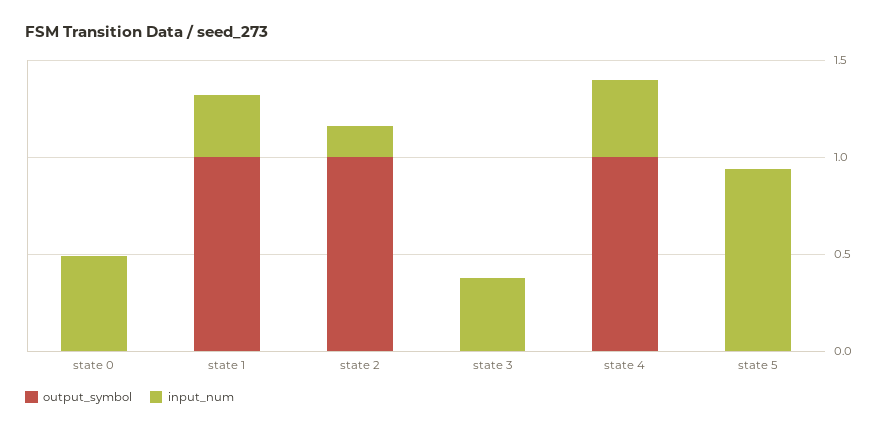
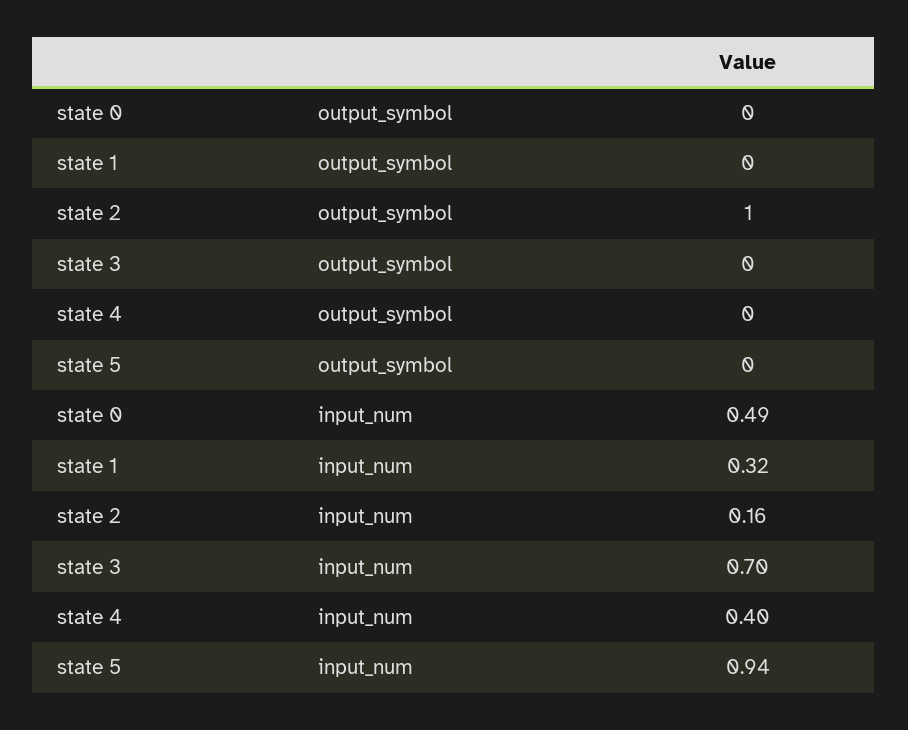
output_symbol, state 1: 1 -> 0
input_num, state 3: 0.4 -> 0.7
output_symbol, state 4: 1 -> 0

